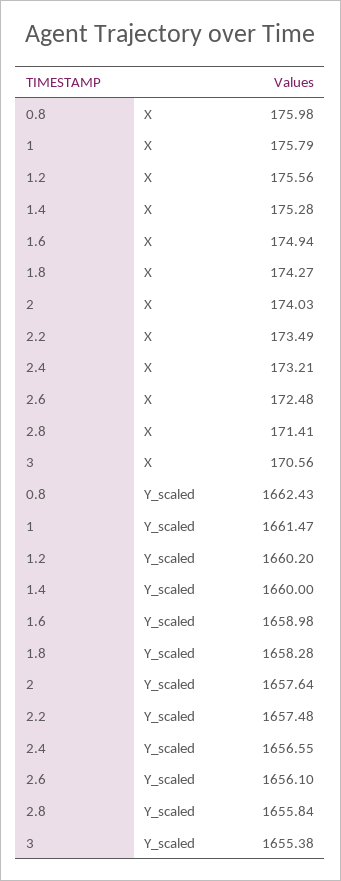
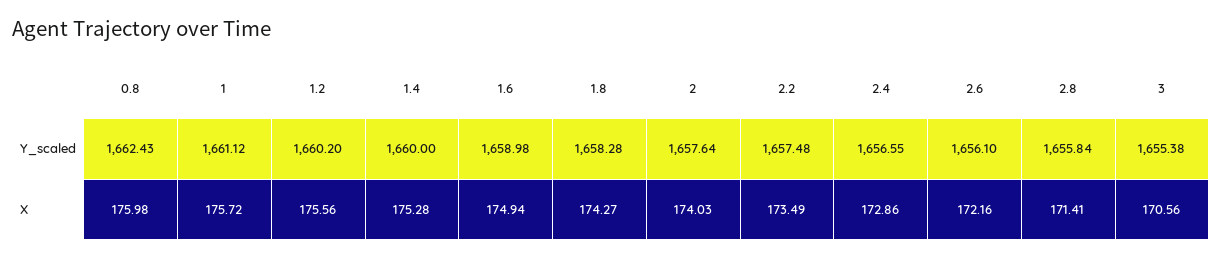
1, X: 175.79 -> 175.72
2.4, X: 173.21 -> 172.86
2.6, X: 172.48 -> 172.16
1, Y_scaled: 1661.47 -> 1661.12

